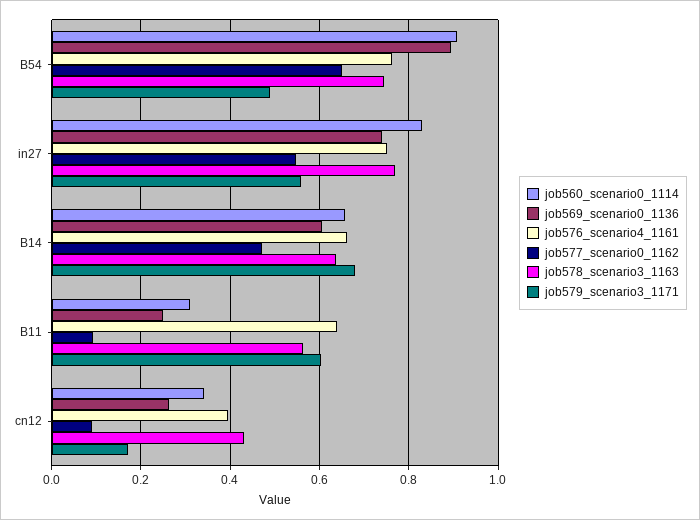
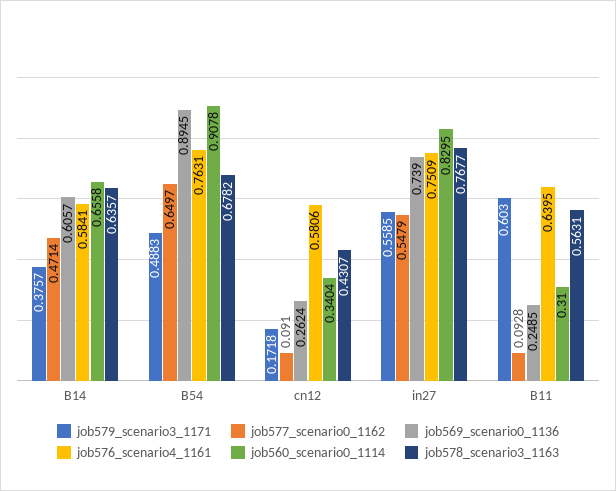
job578_scenario3_1163, B54: 0.74 -> 0.6782
job576_scenario4_1161, B14: 0.66 -> 0.5841
job579_scenario3_1171, B14: 0.68 -> 0.3757
job576_scenario4_1161, cn12: 0.4 -> 0.5806

